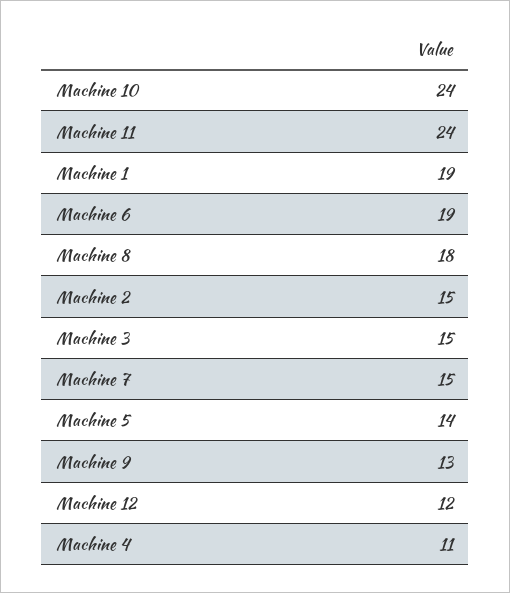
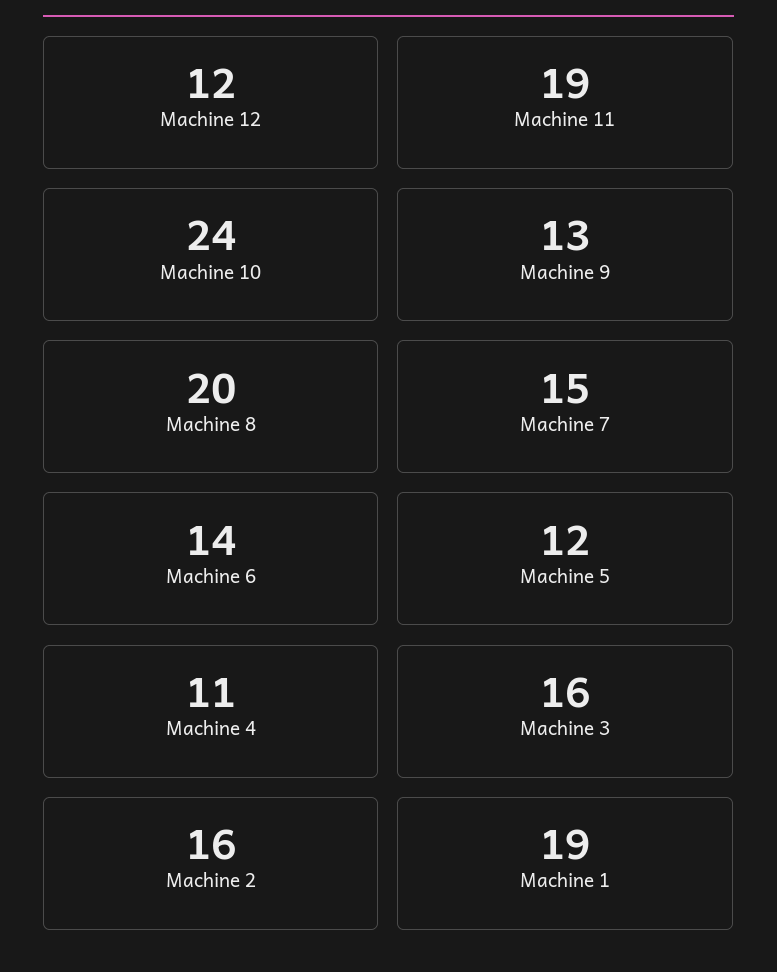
Machine 11: 24 -> 19
Machine 6: 19 -> 14
Machine 8: 18 -> 20
Machine 2: 15 -> 16
Machine 3: 15 -> 16
Machine 5: 14 -> 12

